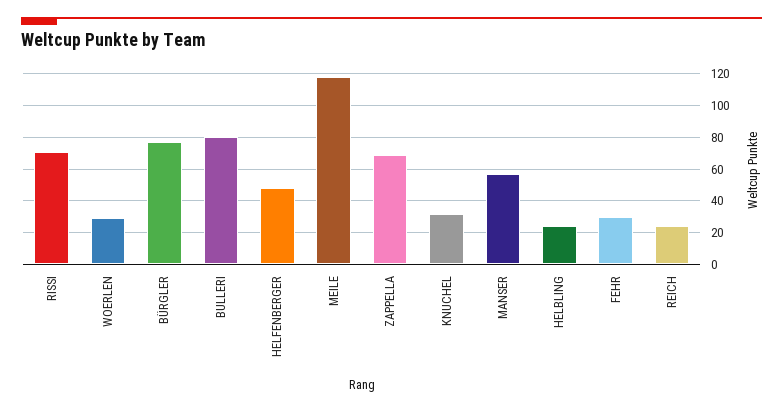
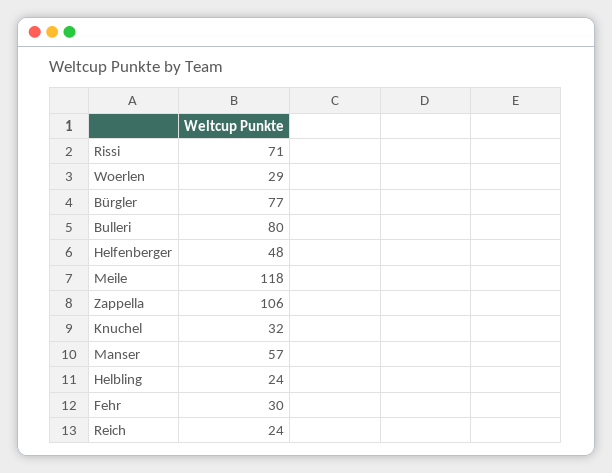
ZAPPELLA: 70 -> 106

